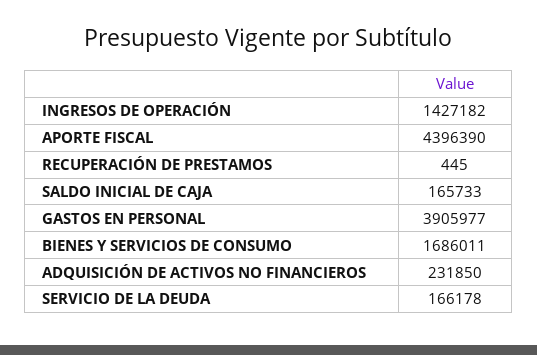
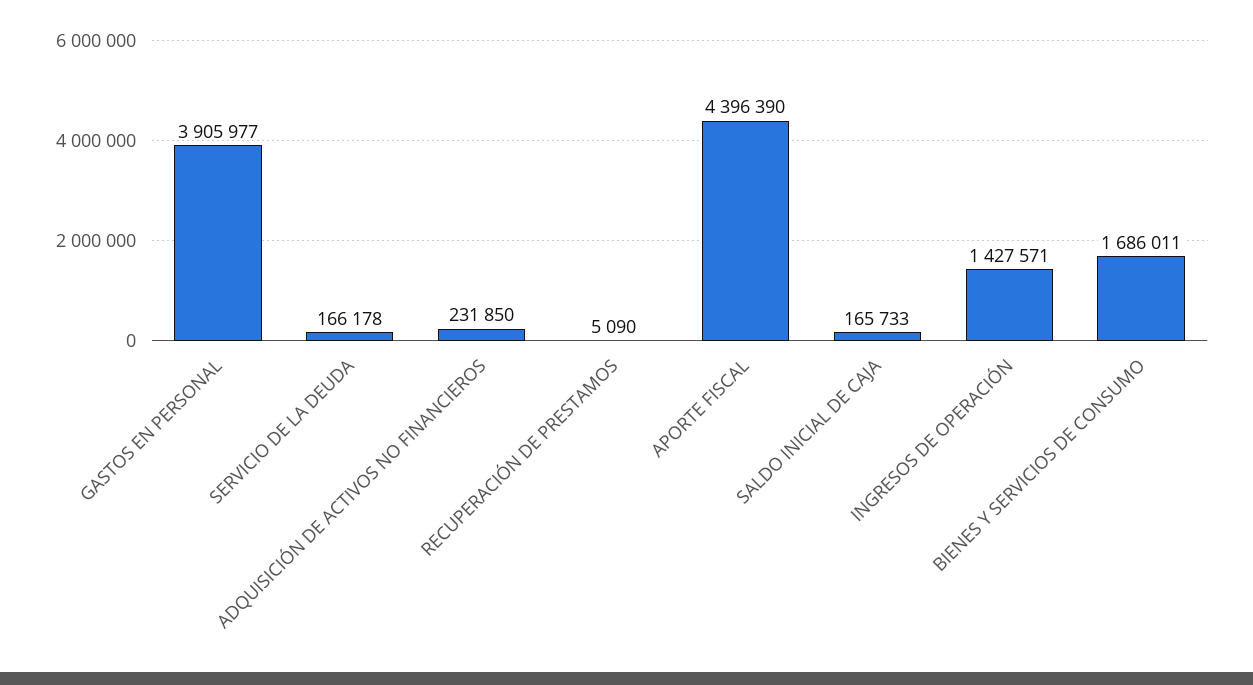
INGRESOS DE OPERACIÓN: 1427182 -> 1427571
RECUPERACIÓN DE PRESTAMOS: 445 -> 5090

